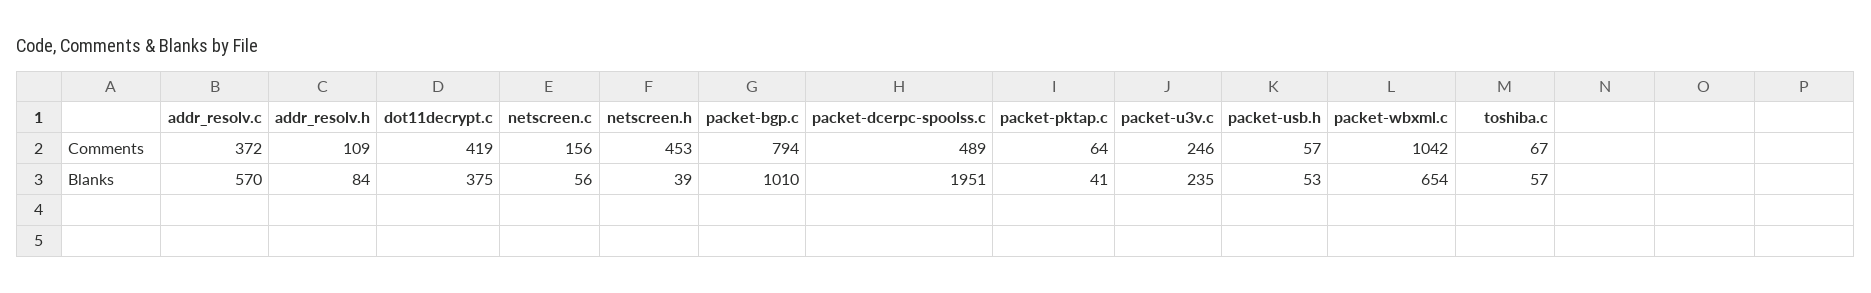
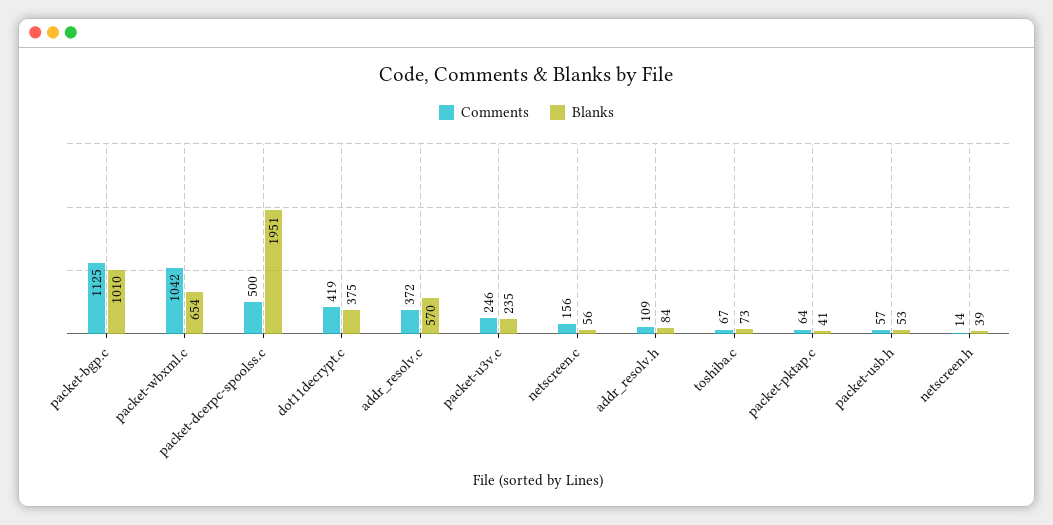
Comments, netscreen.h: 453 -> 14
Comments, packet-bgp.c: 794 -> 1125
Comments, packet-dcerpc-spoolss.c: 489 -> 500
Blanks, toshiba.c: 57 -> 73

